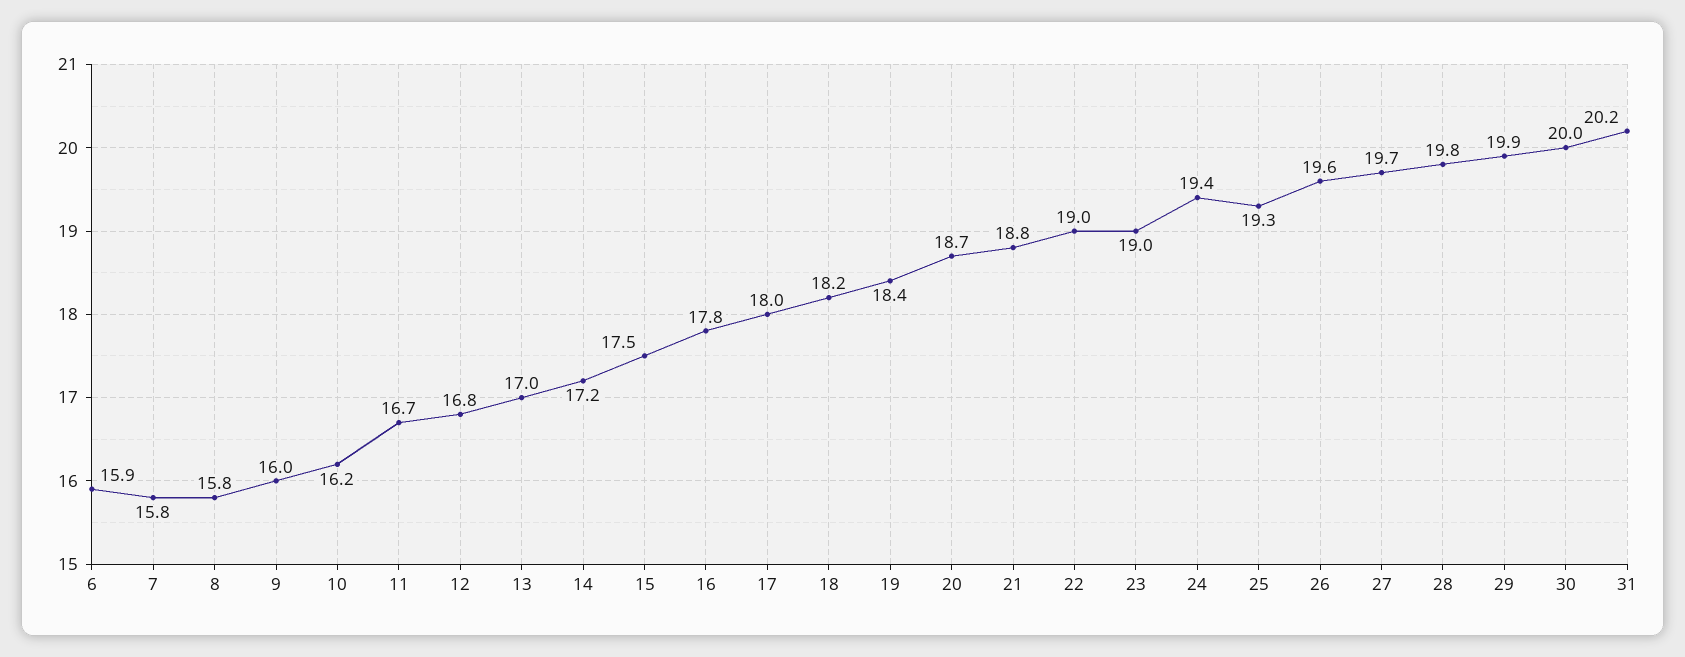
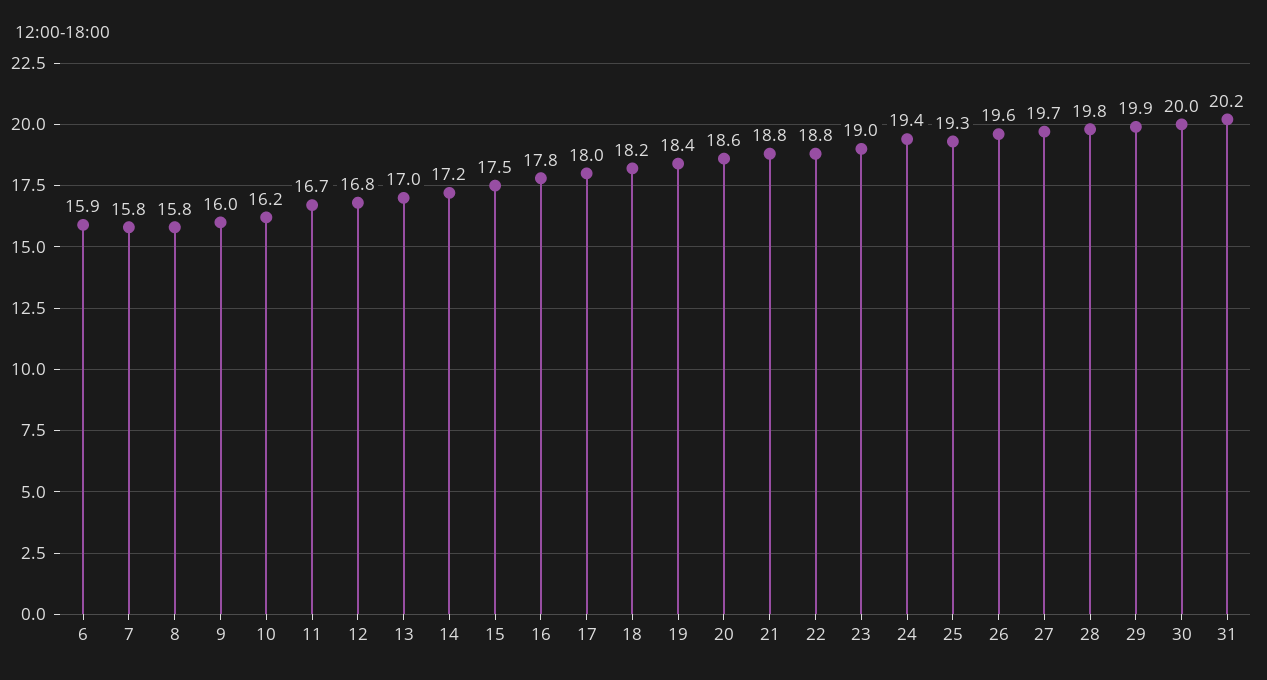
20: 18.7 -> 18.6
22: 19 -> 18.8

